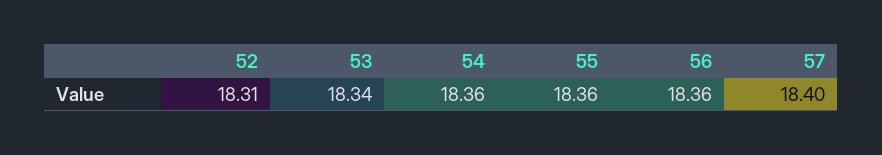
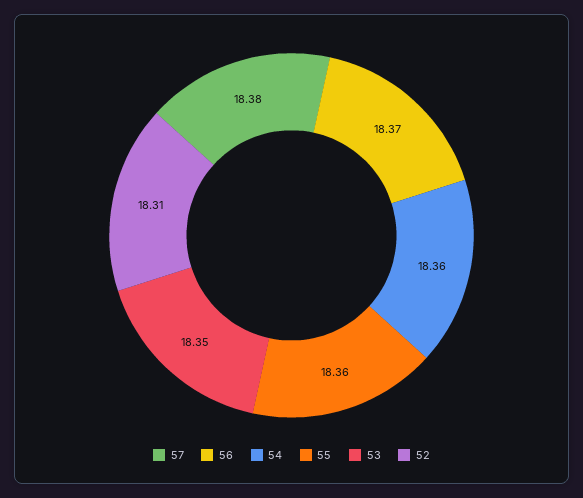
53: 18.34 -> 18.35
56: 18.36 -> 18.37
57: 18.4 -> 18.38

